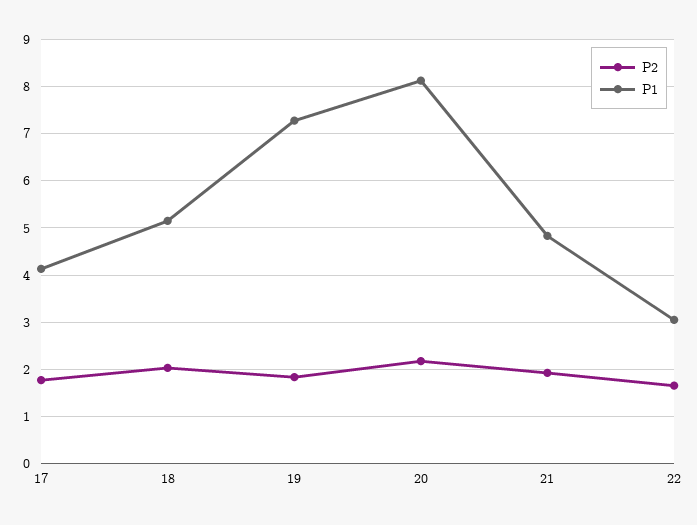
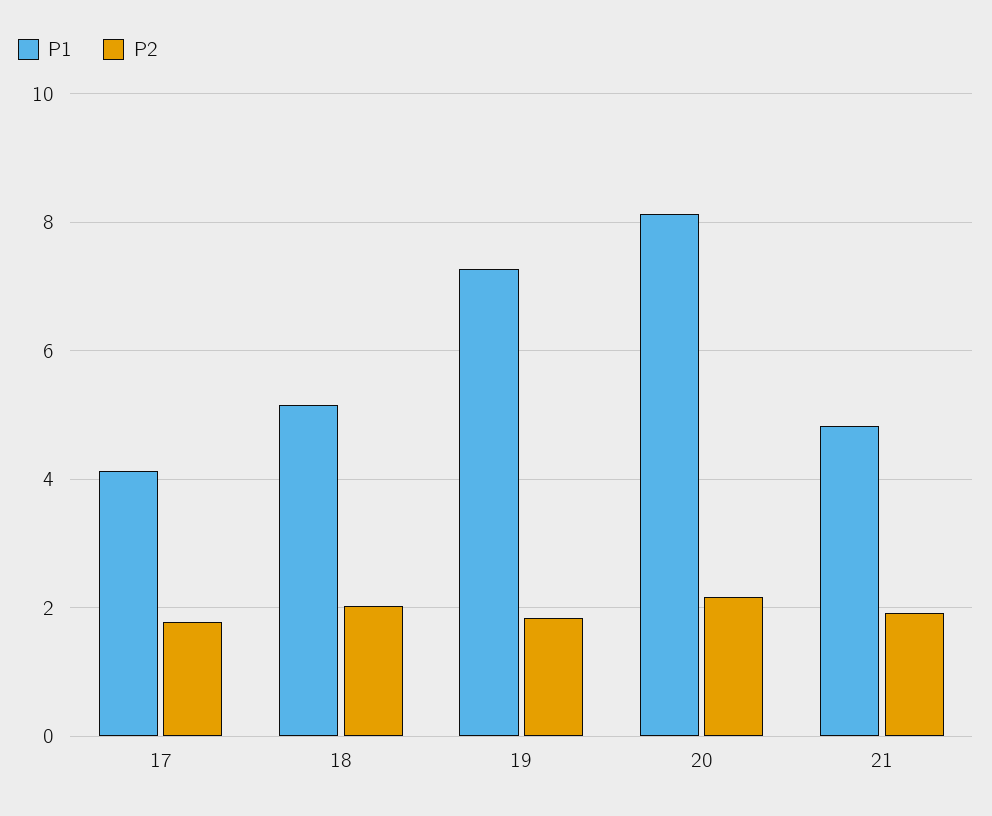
P2, 22: 1.6 -> none
P1, 22: 3 -> none

